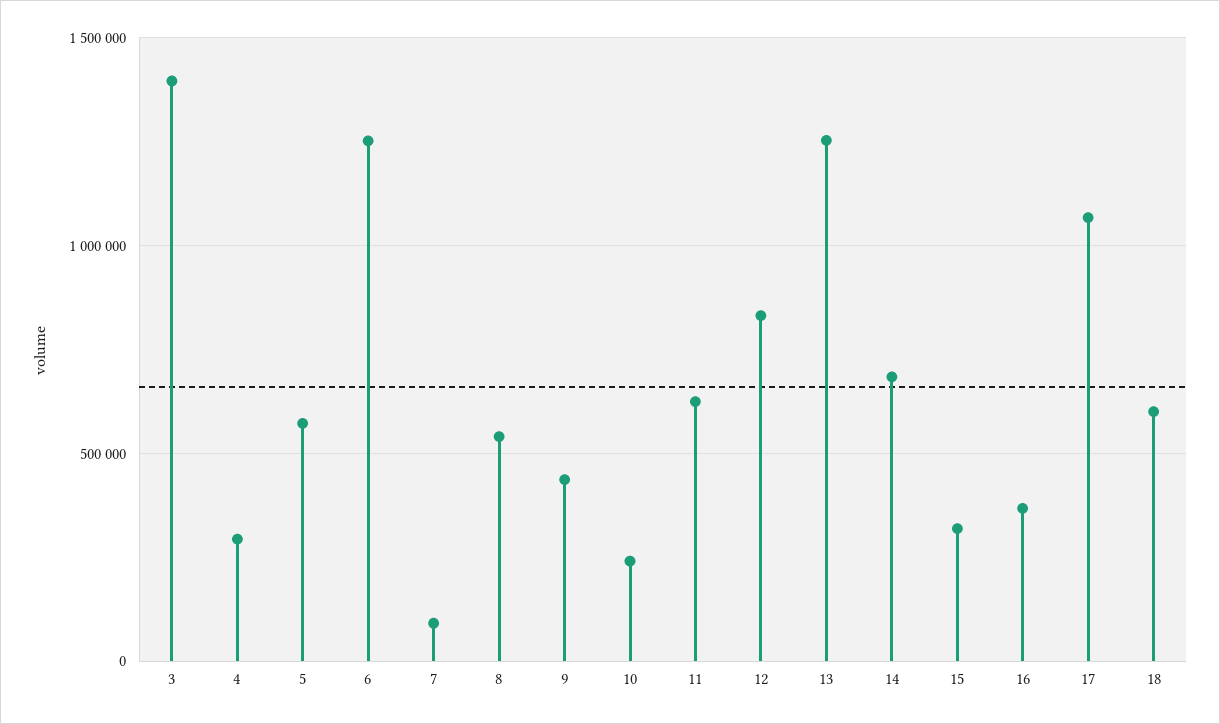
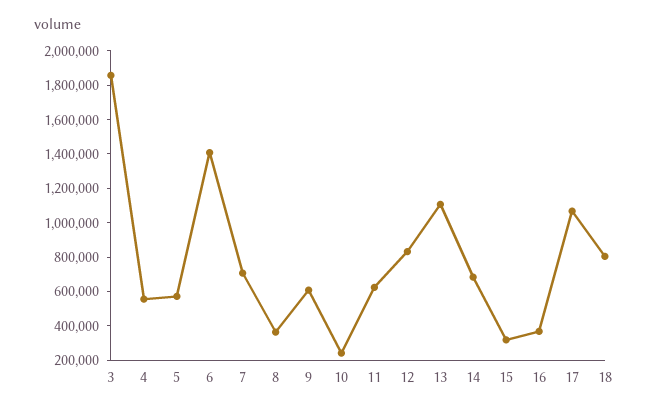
3: 1400000 -> 1850000
4: 300000 -> 550000
6: 1250000 -> 1400000
7: 100000 -> 700000
8: 550000 -> 350000
9: 450000 -> 600000
13: 1250000 -> 1100000
18: 600000 -> 800000

